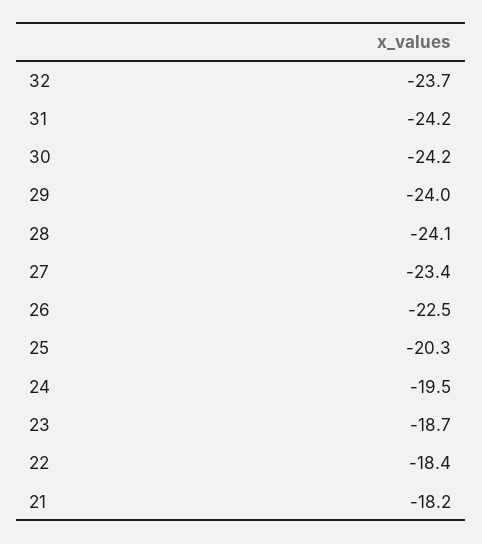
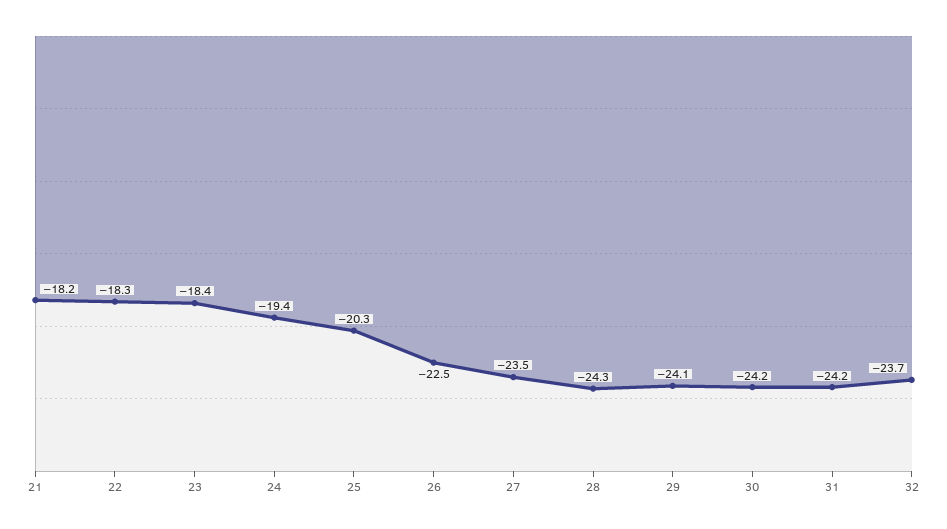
29: -24 -> -24.1
28: -24.1 -> -24.3
27: -23.4 -> -23.5
24: -19.5 -> -19.4
23: -18.7 -> -18.4
22: -18.4 -> -18.3

